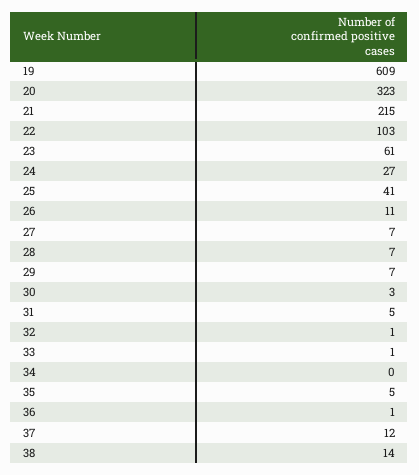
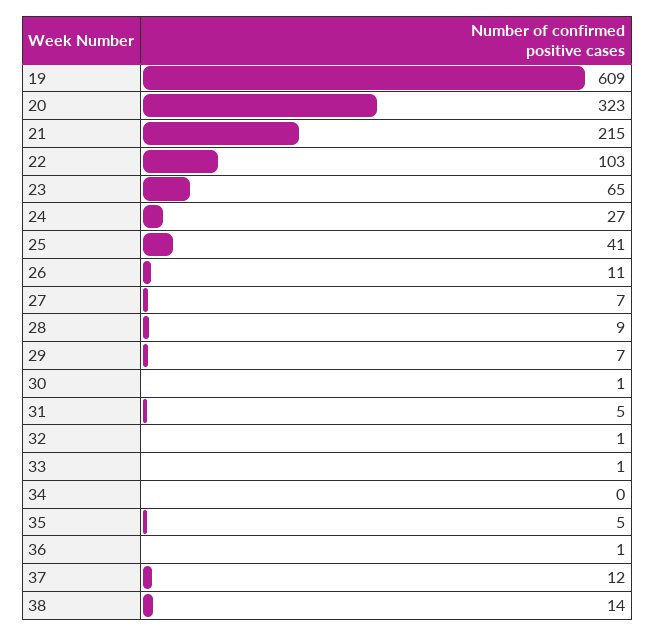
23: 61 -> 65
28: 7 -> 9
30: 3 -> 1

